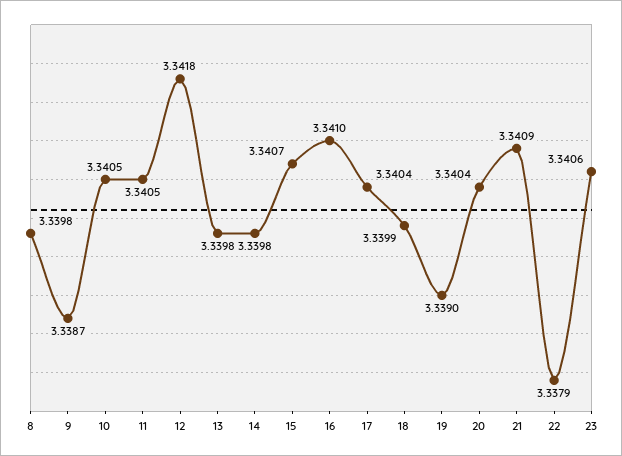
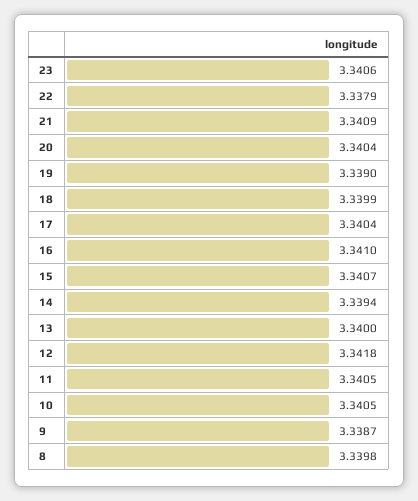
13: 3.3398 -> 3.34
14: 3.3398 -> 3.3394

